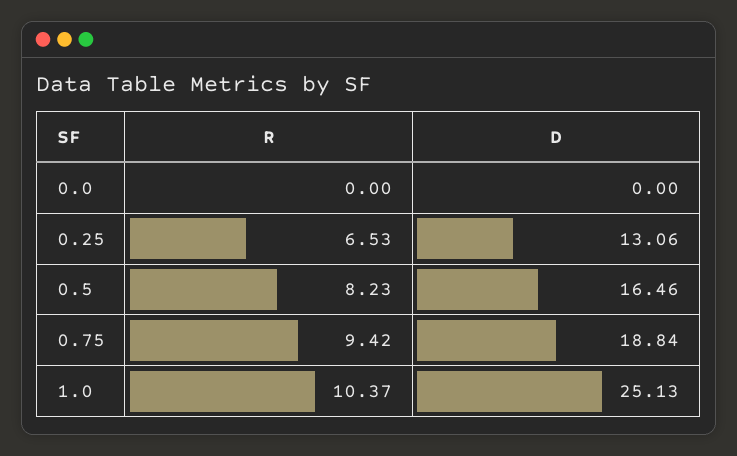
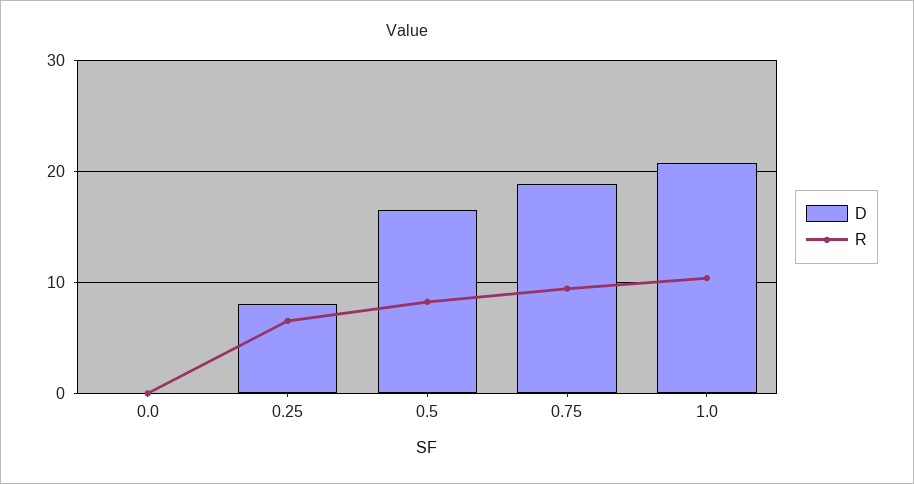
D, 0.25: 13.06 -> 8
D, 1.0: 25.13 -> 21

